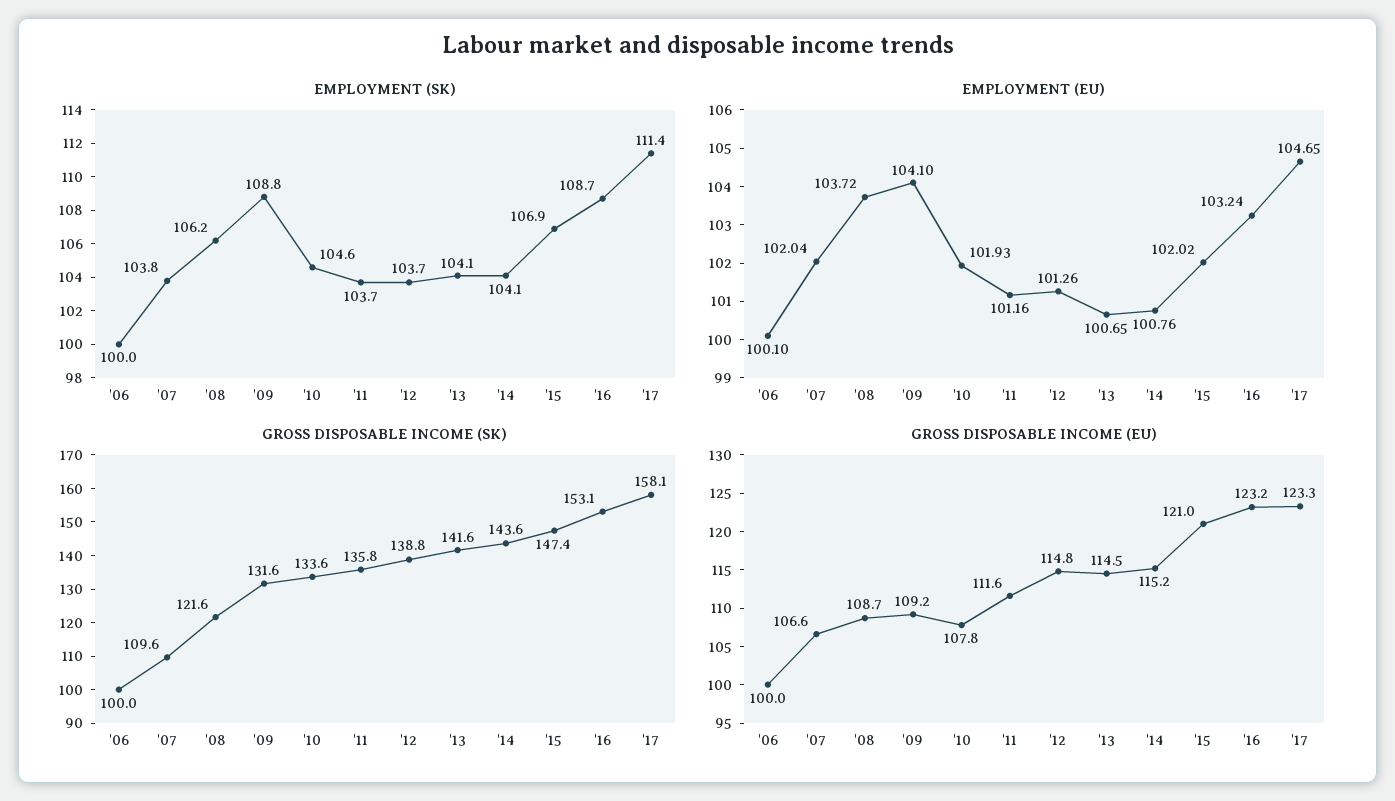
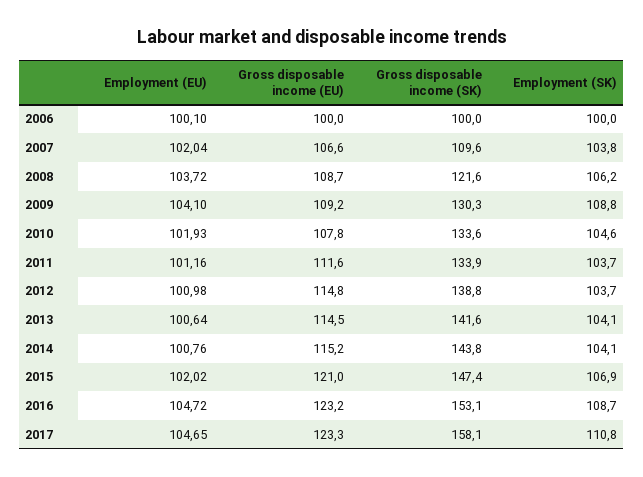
EMPLOYMENT (SK), '17: 111.4 -> 110.8
EMPLOYMENT (EU), '12: 101.26 -> 100.98
EMPLOYMENT (EU), '13: 100.65 -> 100.64
EMPLOYMENT (EU), '16: 103.24 -> 104.72
GROSS DISPOSABLE INCOME (SK), '09: 131.6 -> 130.3
GROSS DISPOSABLE INCOME (SK), '11: 135.8 -> 133.9
GROSS DISPOSABLE INCOME (SK), '14: 143.6 -> 143.8

